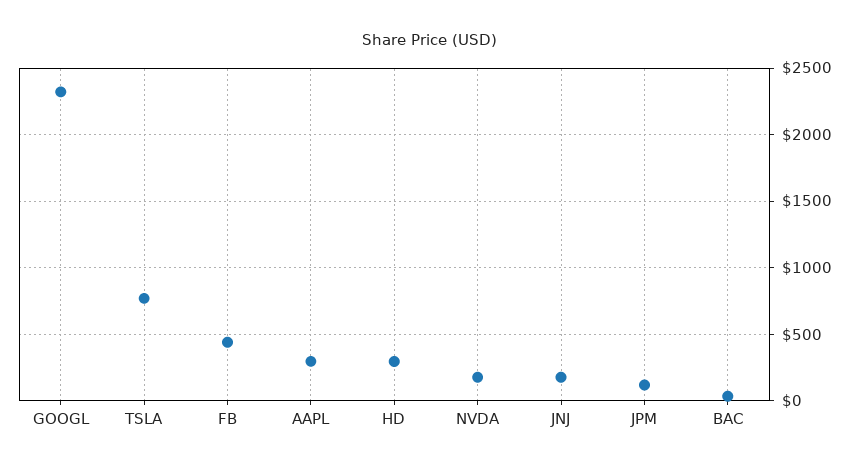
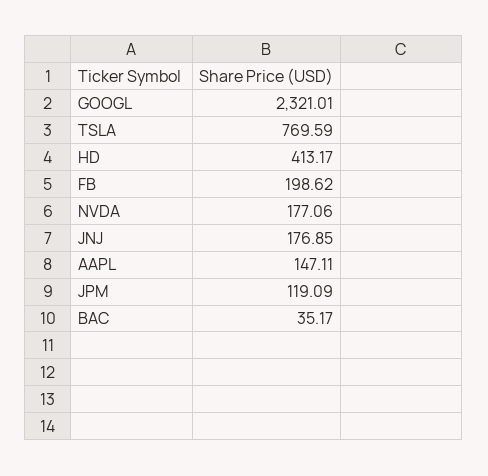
FB: 450 -> 198.62
AAPL: 300 -> 147.11
HD: 300 -> 413.17

